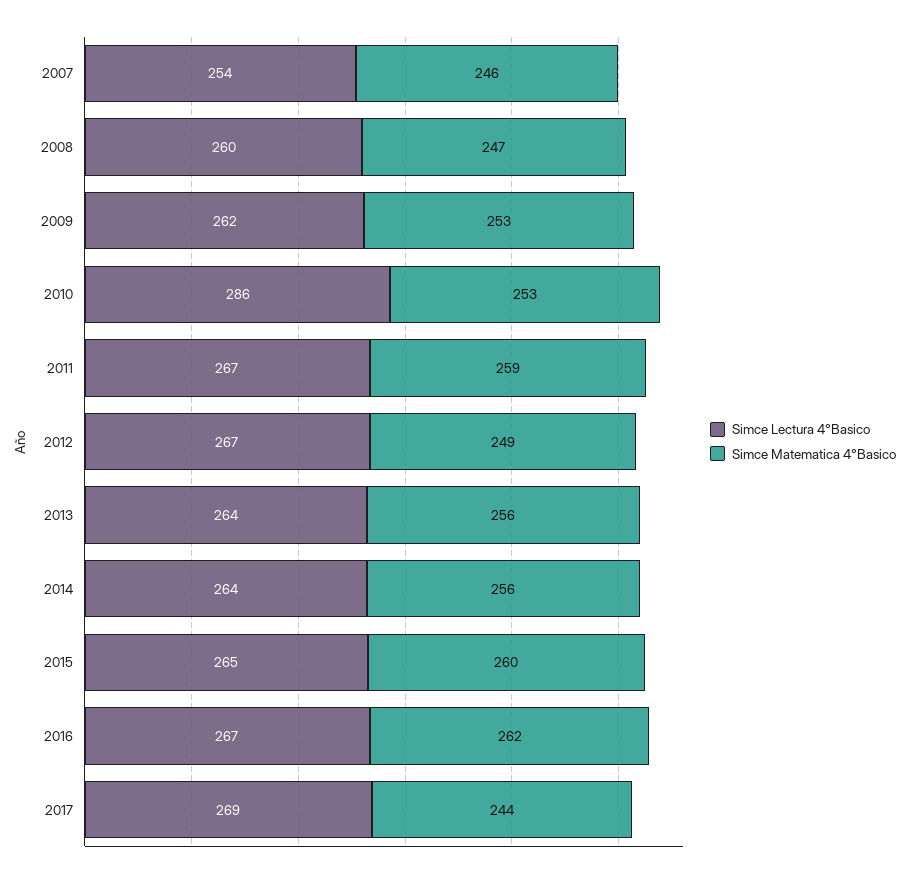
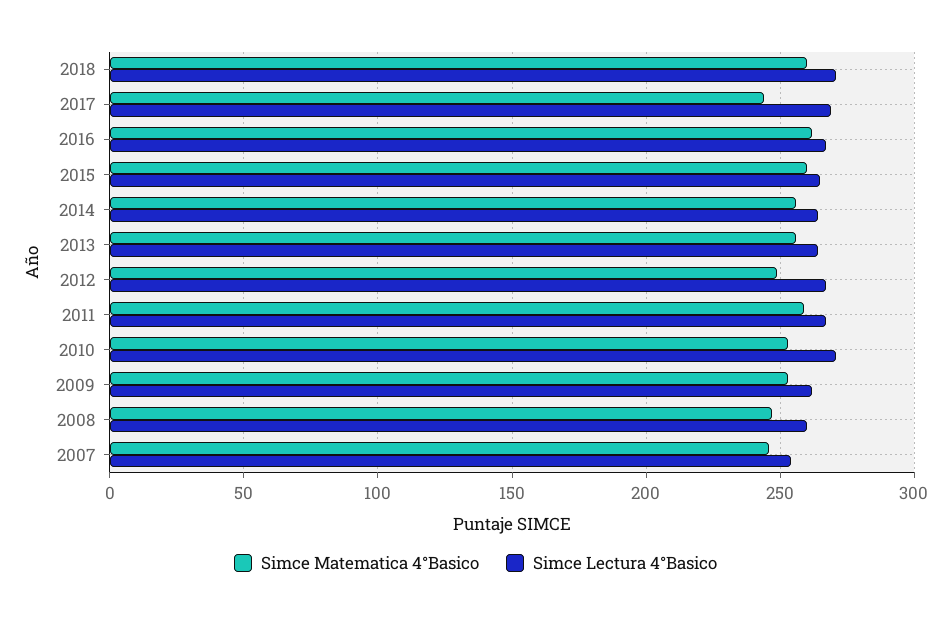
Simce Lectura 4°Basico, 2010: 286 -> 270
Simce Matematica 4°Basico, 2018: none -> 260
Simce Lectura 4°Basico, 2018: none -> 270

